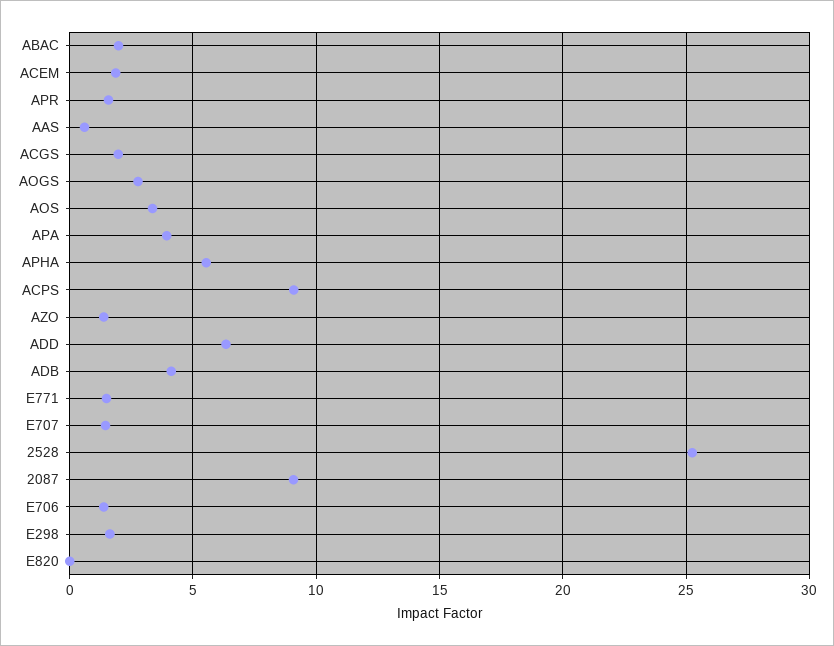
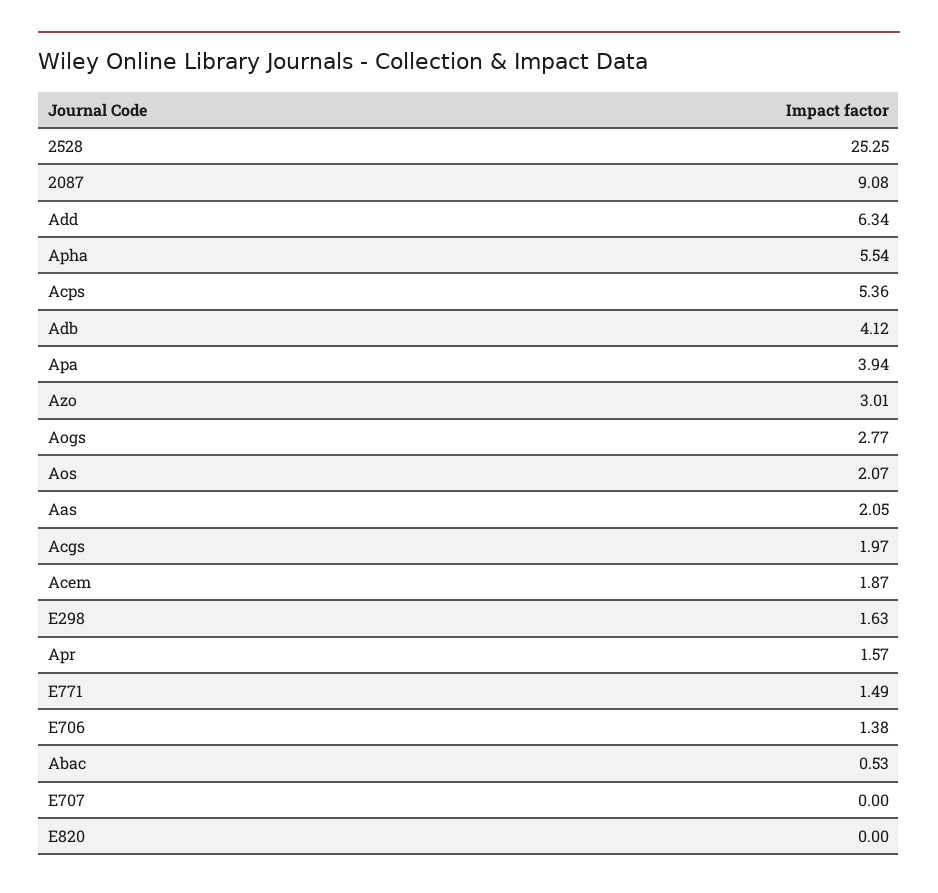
ABAC: 2 -> 0.53
AAS: 0.5 -> 2.05
AOS: 3.5 -> 2.07
ACPS: 9 -> 5.36
AZO: 1.5 -> 3.01
E707: 1.5 -> 0

